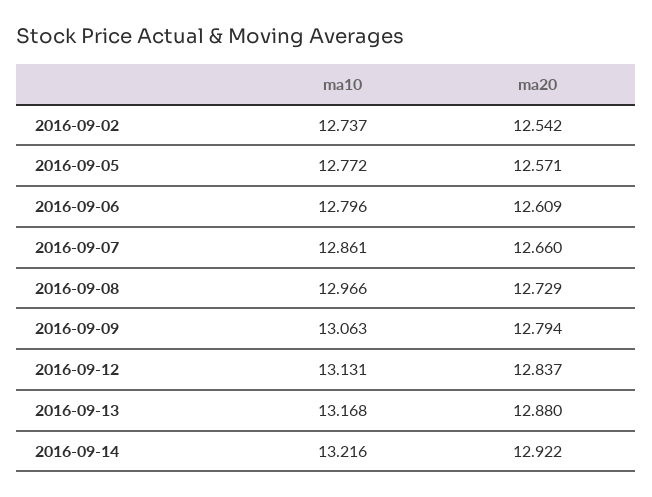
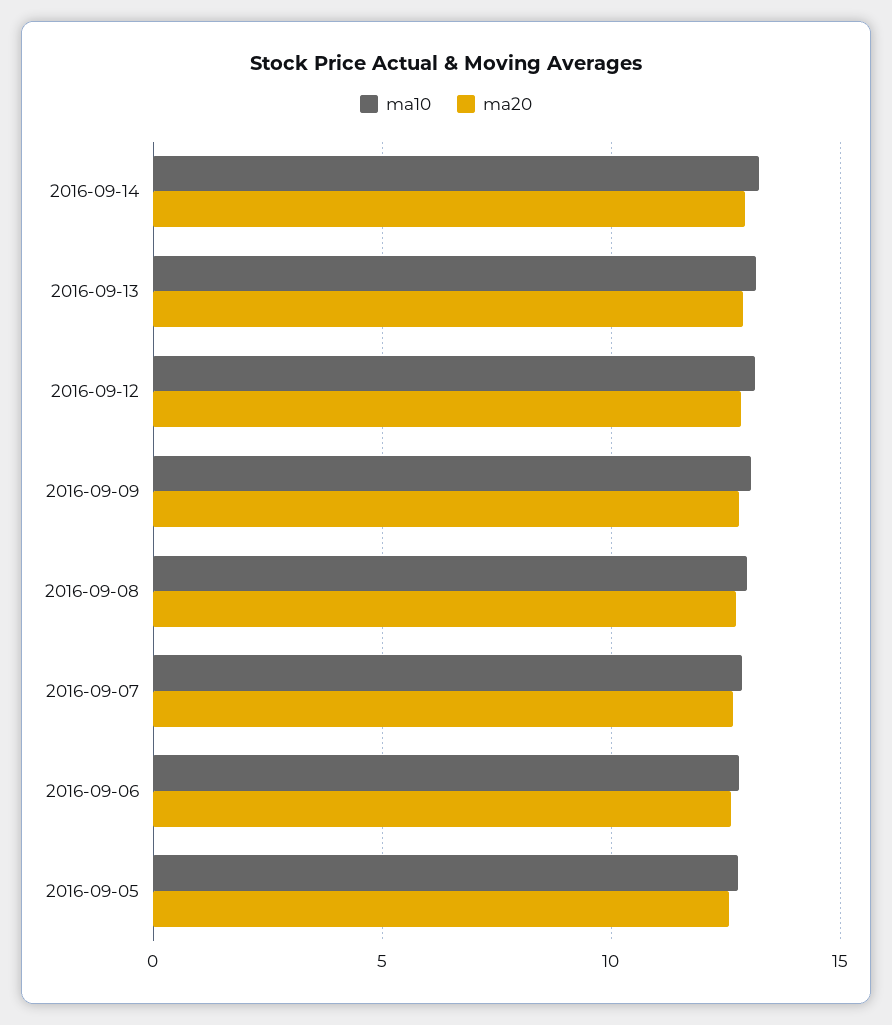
ma10, 2016-09-02: 12.737 -> none
ma20, 2016-09-02: 12.542 -> none

